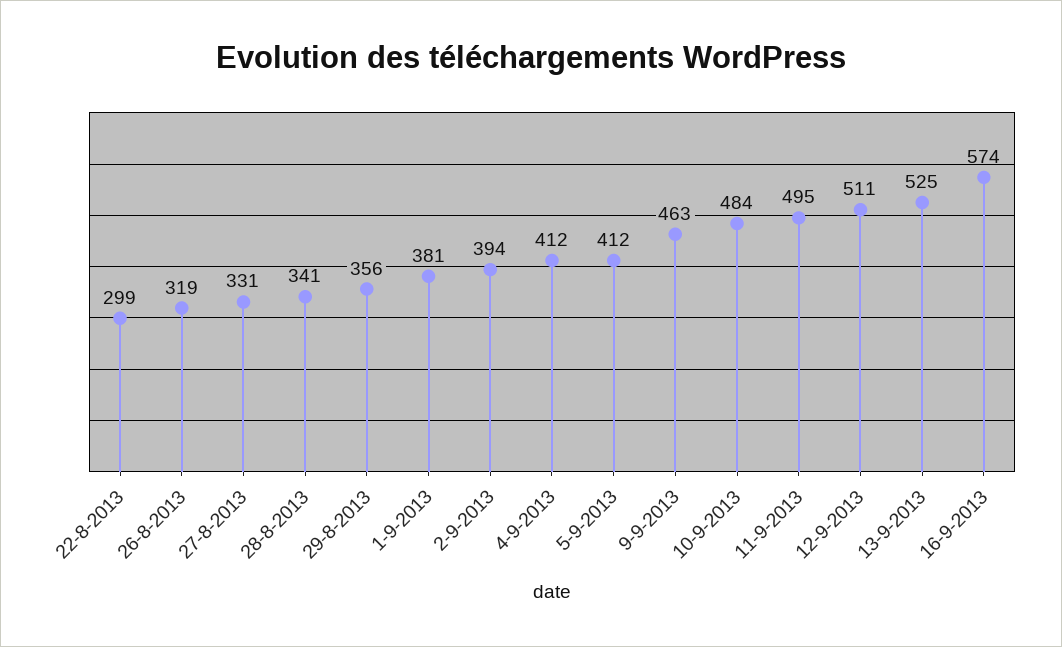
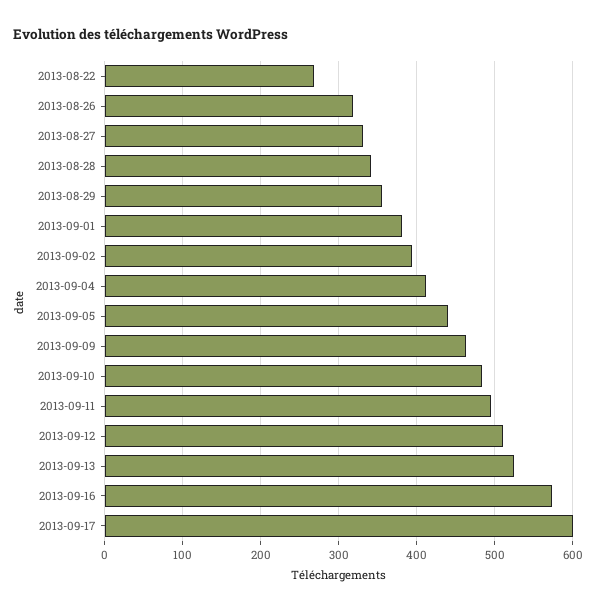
22-8-2013: 299 -> 270
5-9-2013: 412 -> 440
2013-09-17: none -> 600

